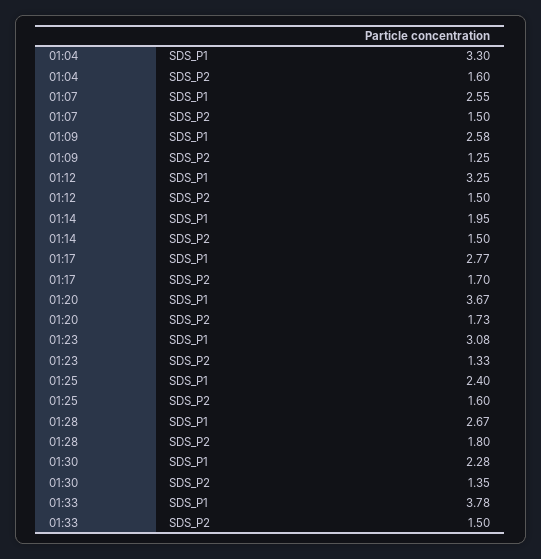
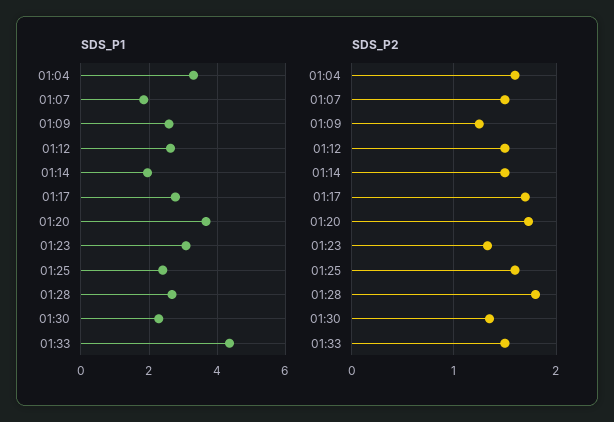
SDS_P1, 01:07: 2.55 -> 1.8
SDS_P1, 01:12: 3.25 -> 2.6
SDS_P1, 01:33: 3.78 -> 4.4

